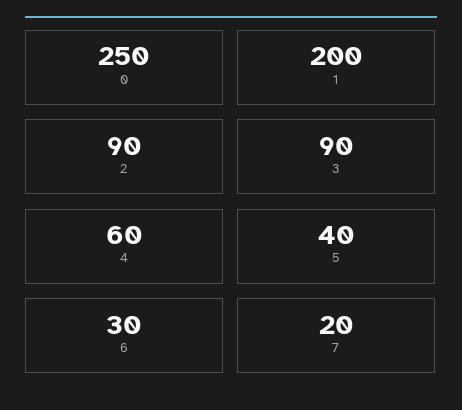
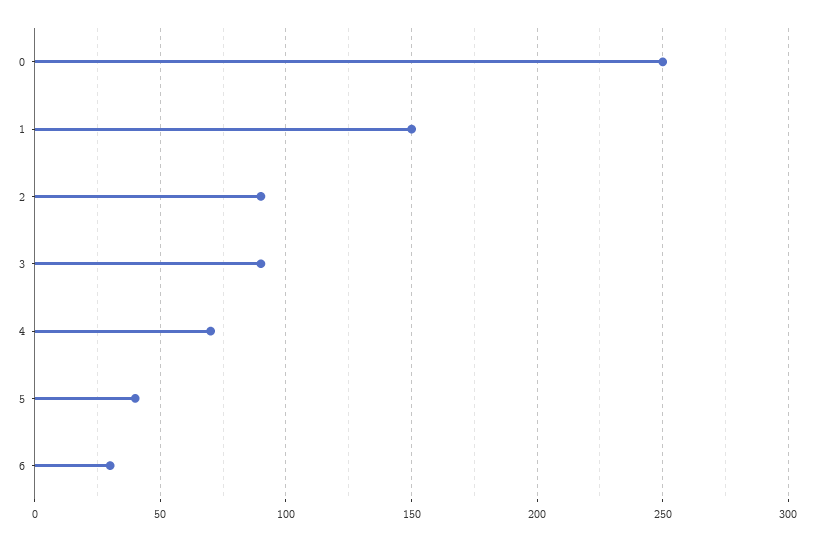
1: 200 -> 150
4: 60 -> 70
7: 20 -> none

